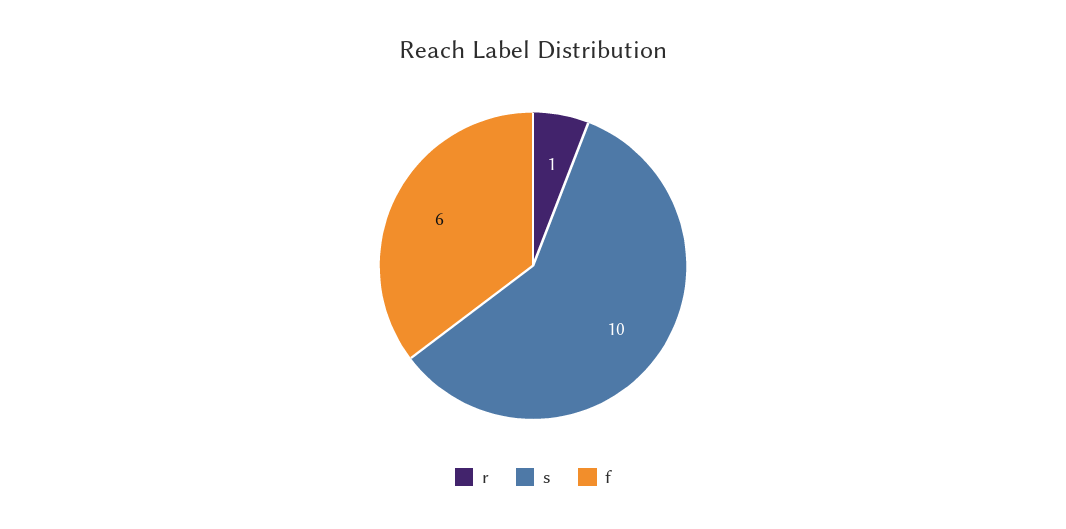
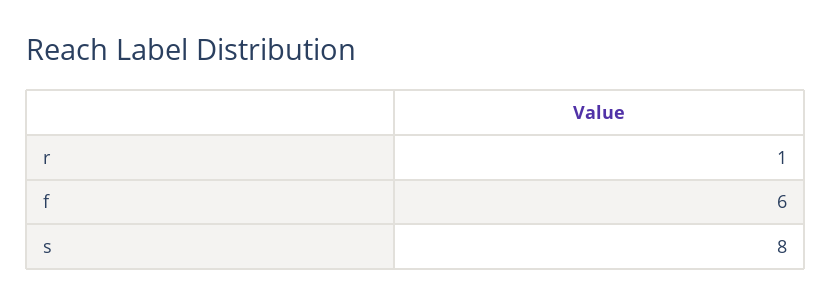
s: 10 -> 8

